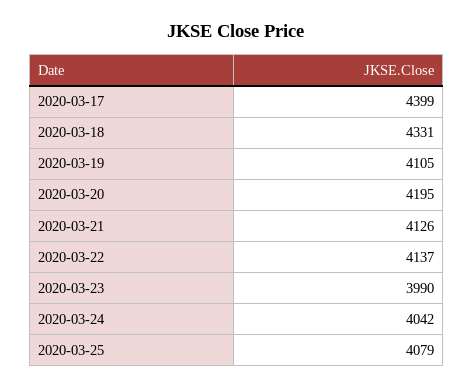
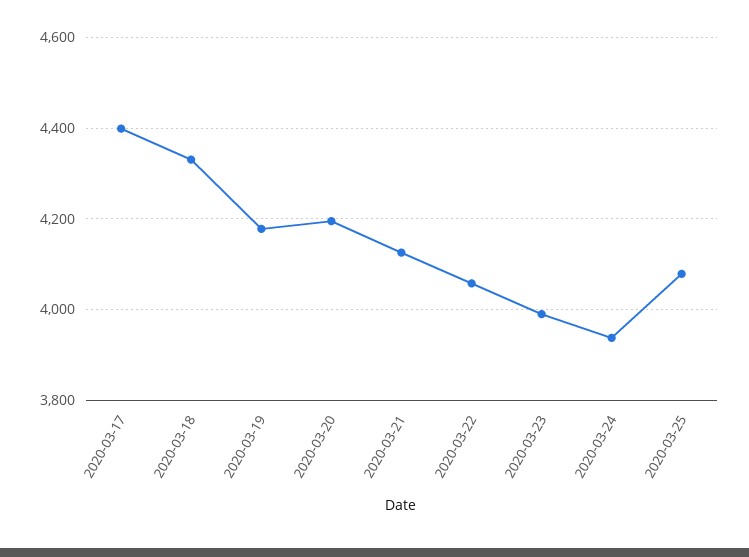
2020-03-19: 4105 -> 4180
2020-03-22: 4137 -> 4060
2020-03-24: 4042 -> 3940

